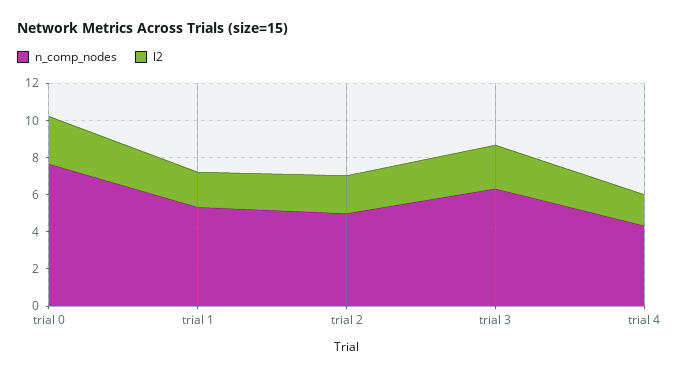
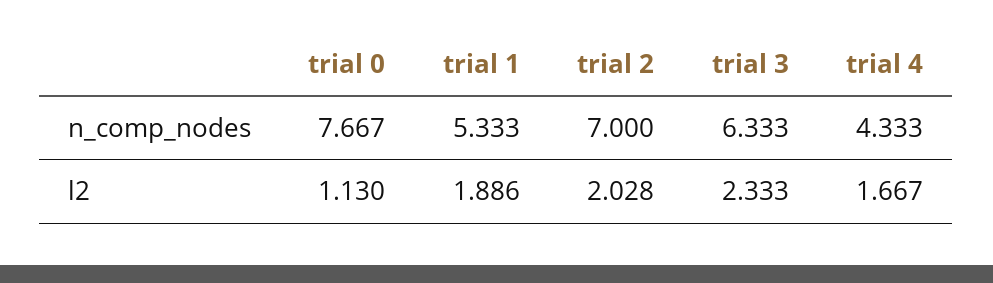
l2, trial 0: 2.5 -> 1.13
n_comp_nodes, trial 2: 5 -> 7

